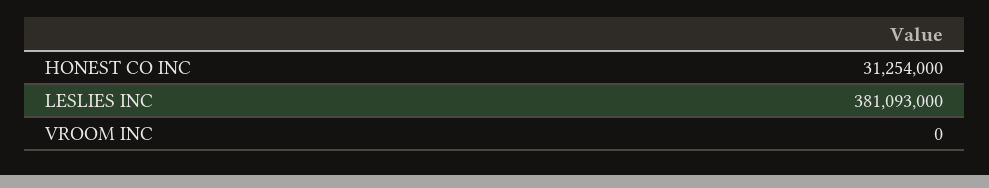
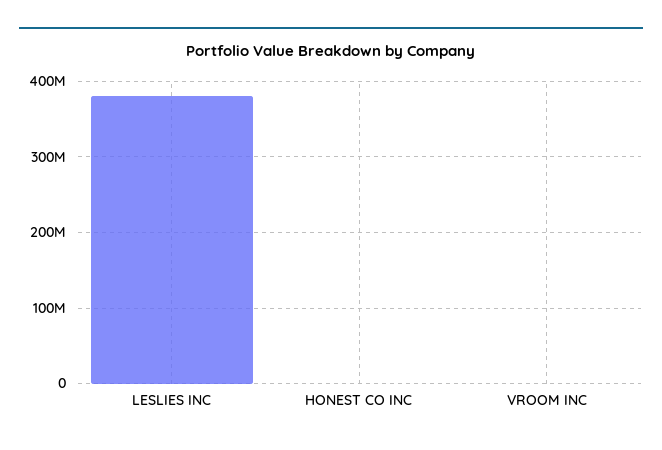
HONEST CO INC: 31254000 -> 0

